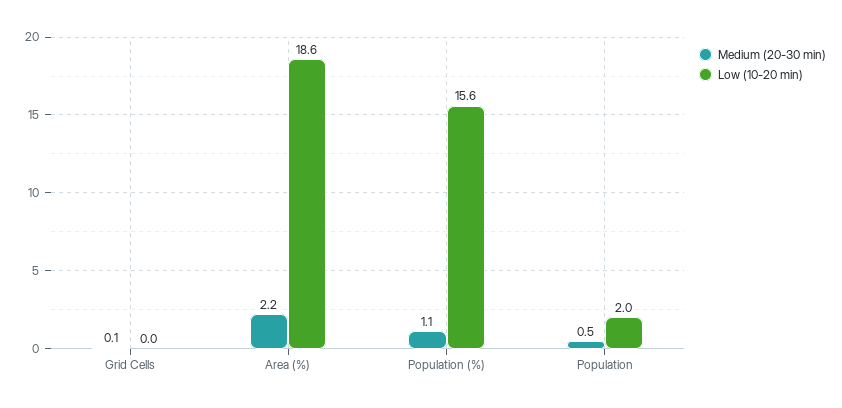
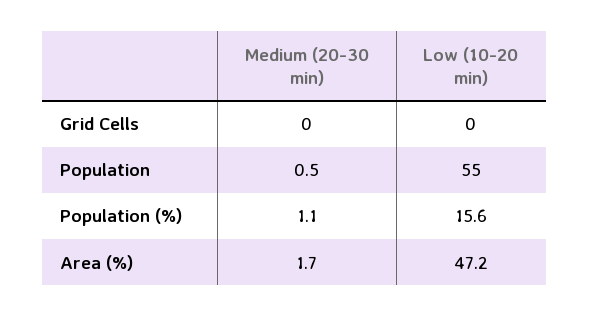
Medium (20-30 min), Grid Cells: 0.1 -> 0
Medium (20-30 min), Area (%): 2.2 -> 1.7
Low (10-20 min), Area (%): 18.6 -> 47.2
Low (10-20 min), Population: 2 -> 55

